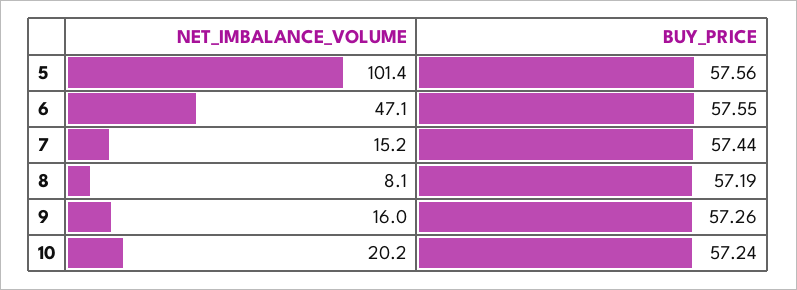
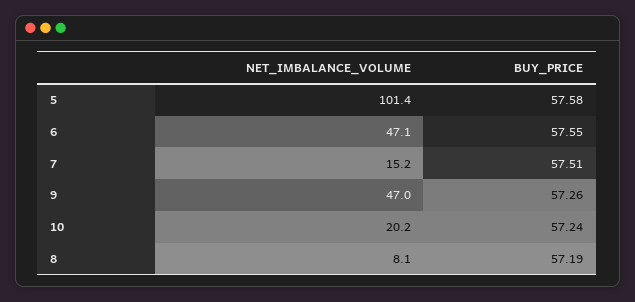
BUY_PRICE, 5: 57.56 -> 57.58
BUY_PRICE, 7: 57.44 -> 57.51
NET_IMBALANCE_VOLUME, 9: 16 -> 47

